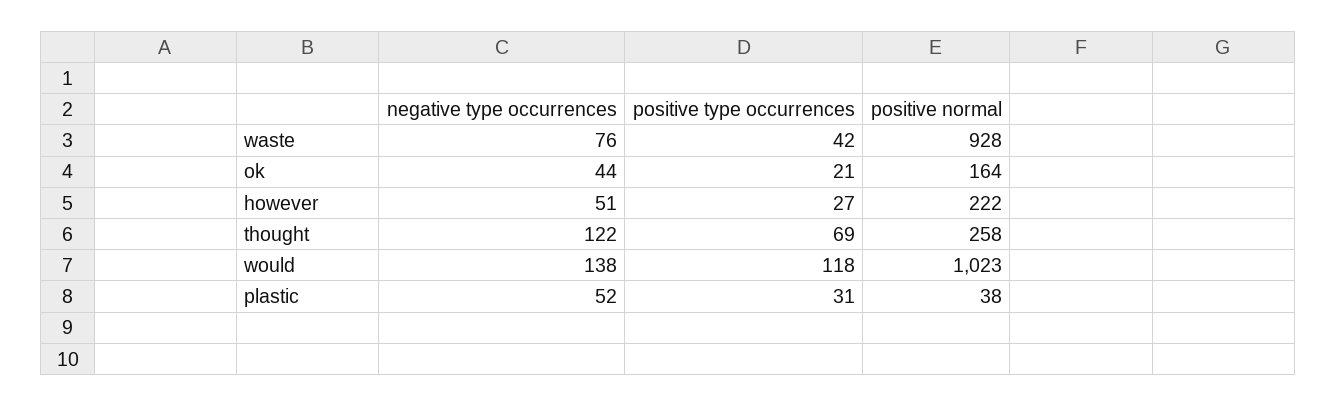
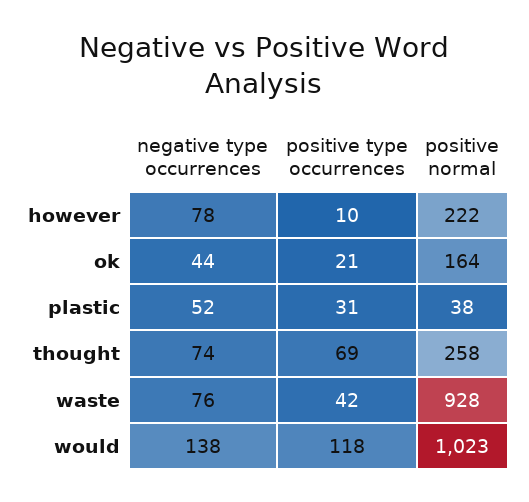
negative type occurrences, however: 51 -> 78
positive type occurrences, however: 27 -> 10
negative type occurrences, thought: 122 -> 74

